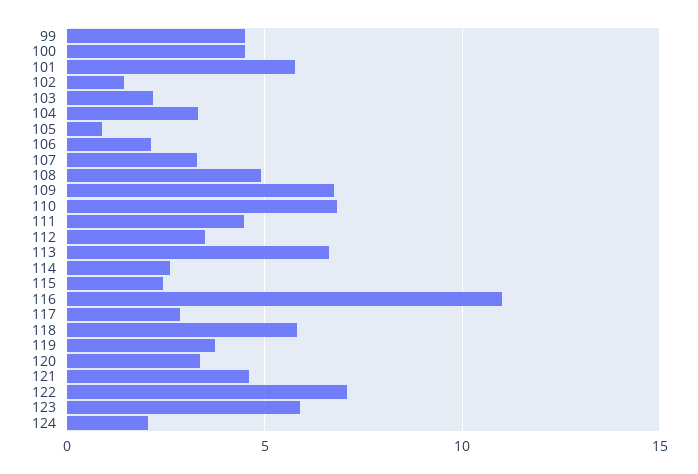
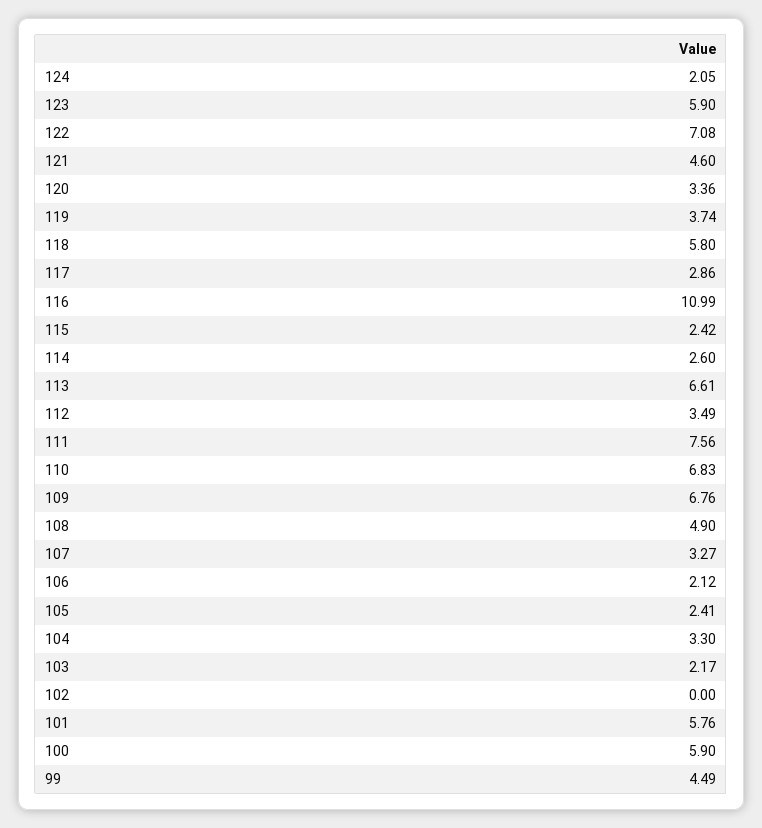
100: 4.5 -> 5.9
102: 1.5 -> 0
105: 1 -> 2.41
111: 4.5 -> 7.56

